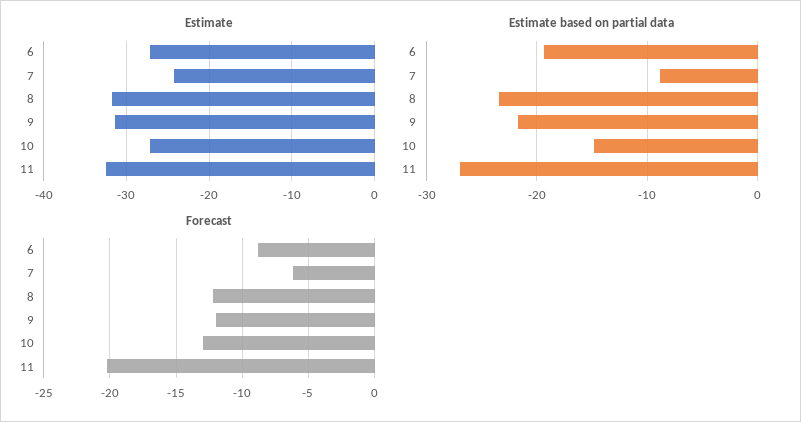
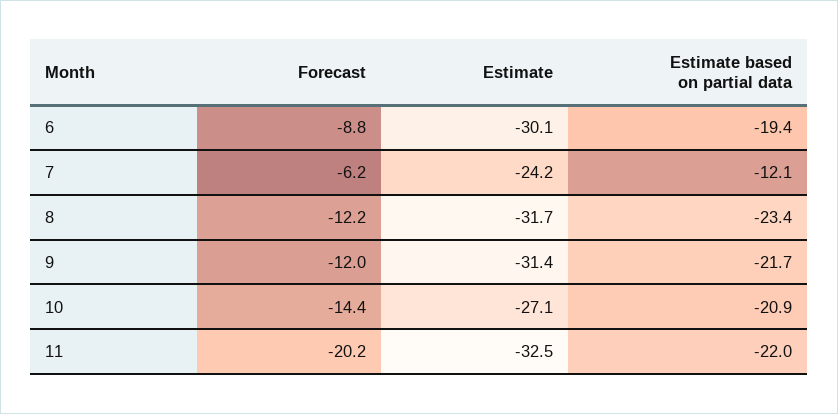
Estimate, 6: -27 -> -30.1
Estimate based on partial data, 7: -9 -> -12.1
Estimate based on partial data, 10: -15 -> -20.9
Estimate based on partial data, 11: -27 -> -22
Forecast, 10: -13 -> -14.4

